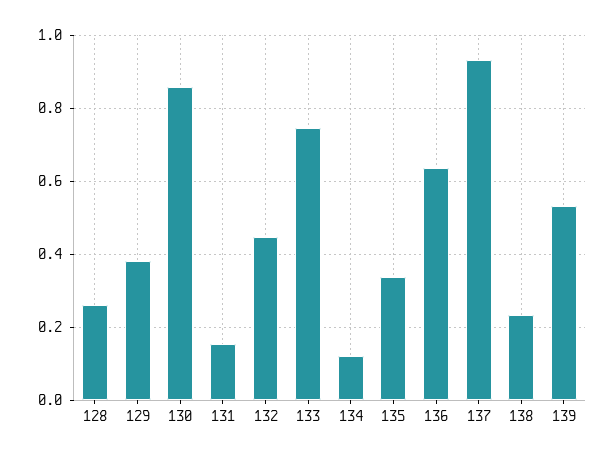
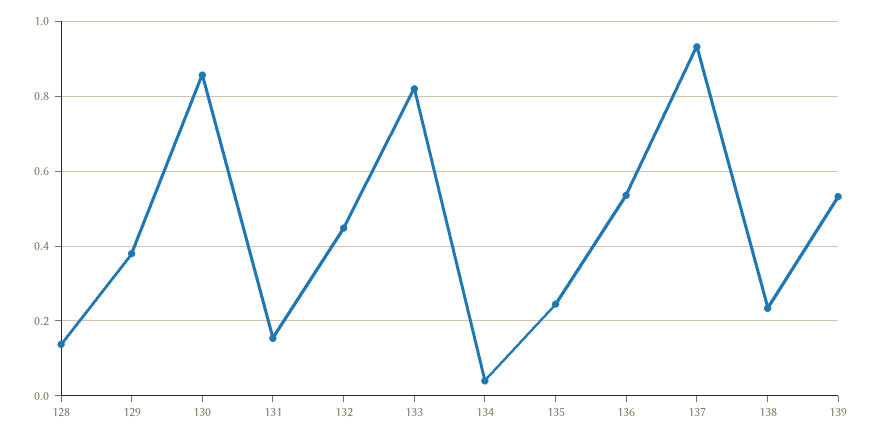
128: 0.26 -> 0.14
133: 0.74 -> 0.82
134: 0.12 -> 0.04
135: 0.34 -> 0.24
136: 0.64 -> 0.54

